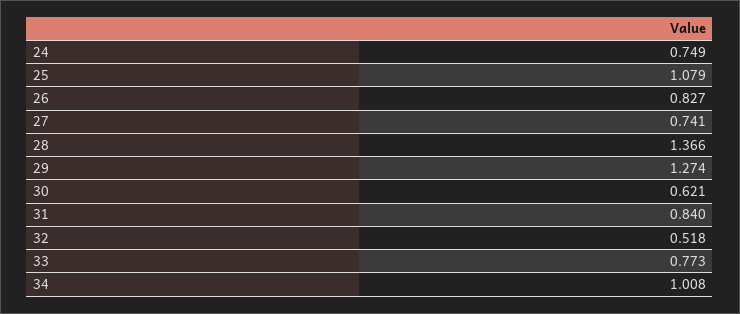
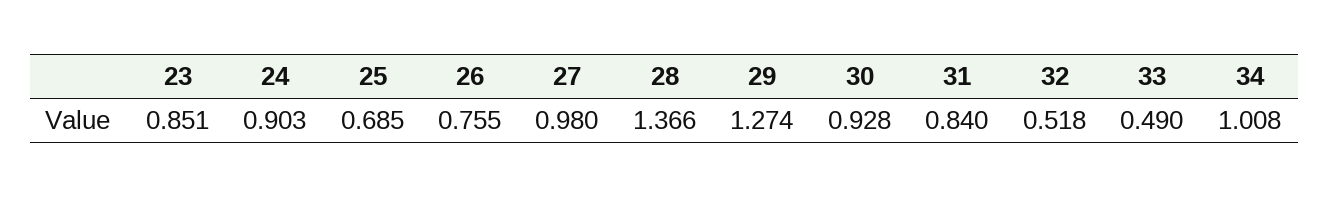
24: 0.749 -> 0.903
25: 1.079 -> 0.685
26: 0.827 -> 0.755
27: 0.741 -> 0.98
30: 0.621 -> 0.928
33: 0.773 -> 0.49
23: none -> 0.851

